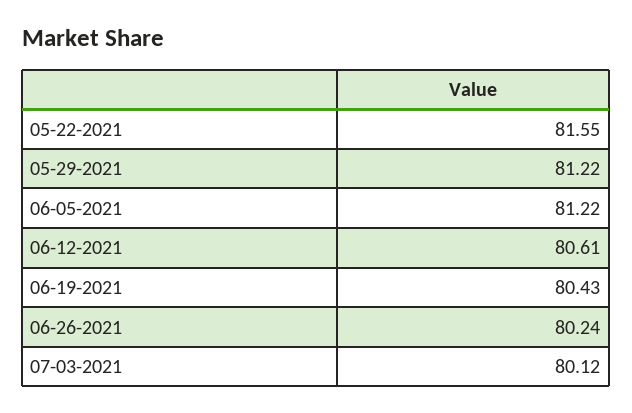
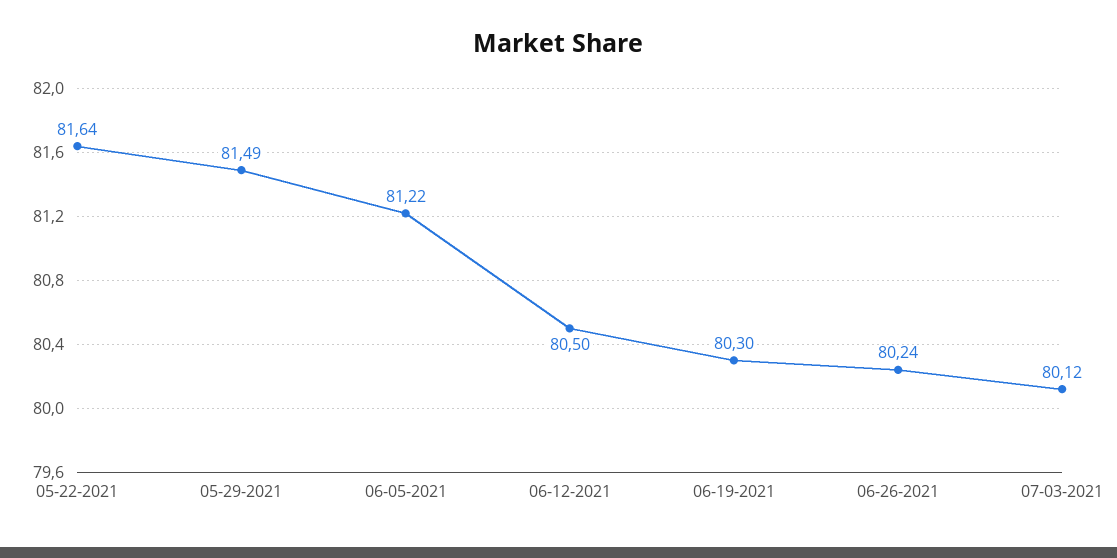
05-22-2021: 81.55 -> 81.64
05-29-2021: 81.22 -> 81.49
06-12-2021: 80.61 -> 80.5
06-19-2021: 80.43 -> 80.3

